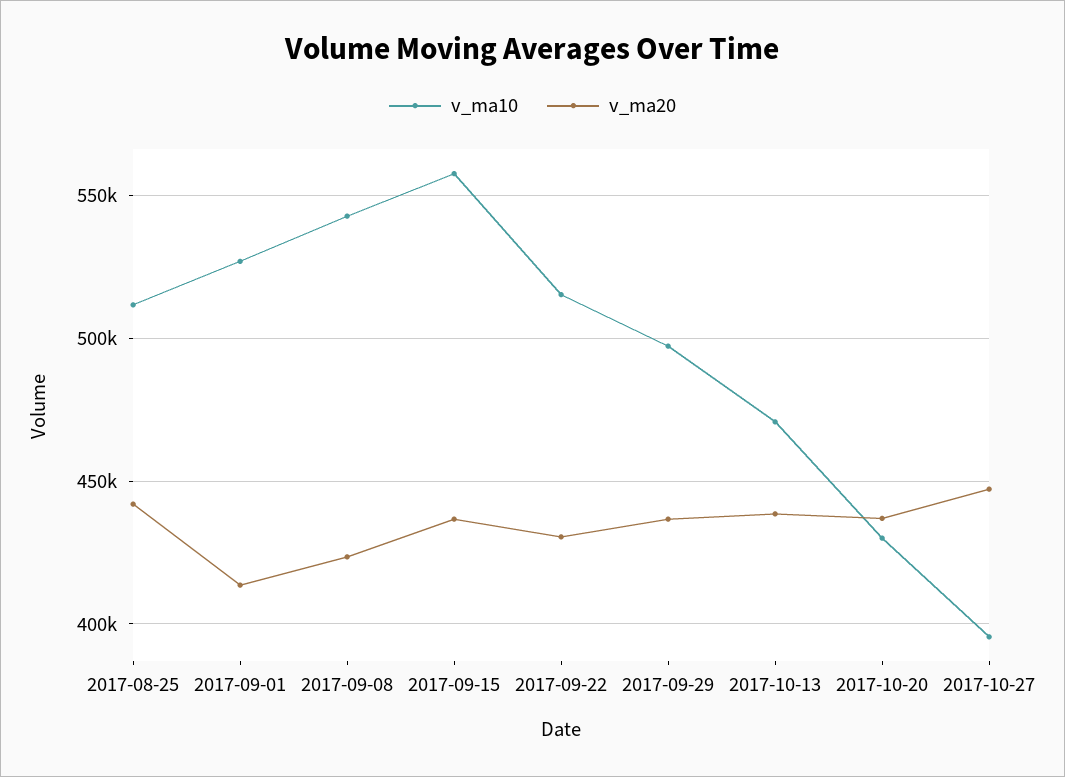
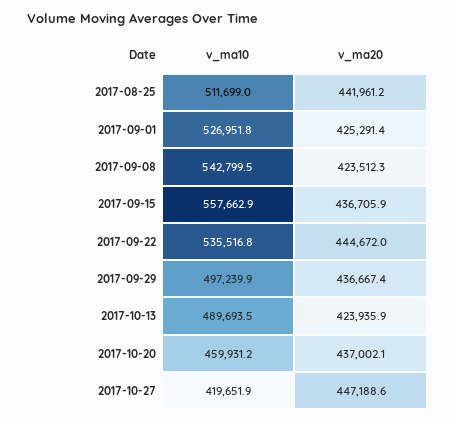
v_ma20, 2017-09-01: 415000 -> 425291.4
v_ma10, 2017-09-22: 515000 -> 535516.8
v_ma20, 2017-09-22: 430000 -> 444672
v_ma10, 2017-10-13: 470000 -> 489693.5
v_ma20, 2017-10-13: 440000 -> 423935.9
v_ma10, 2017-10-20: 430000 -> 459931.2
v_ma10, 2017-10-27: 395000 -> 419651.9

